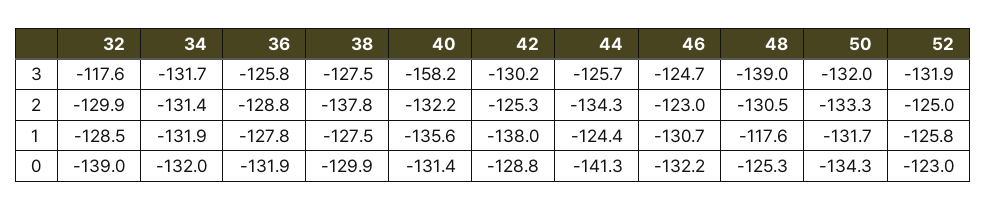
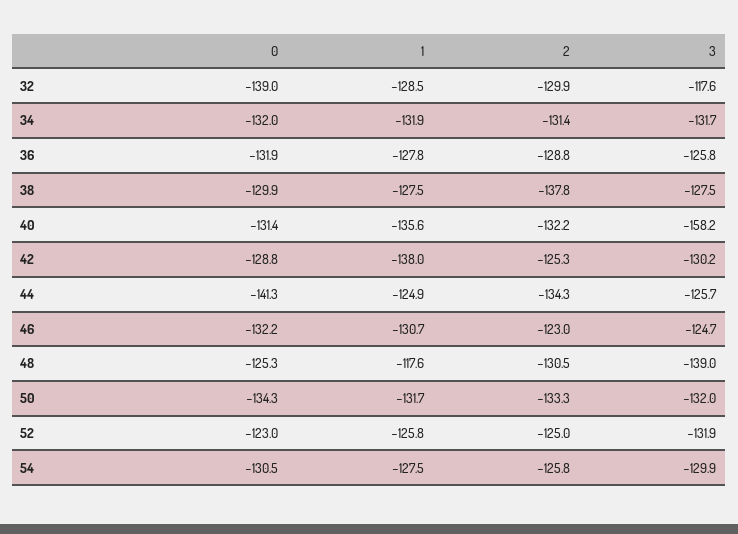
44, 1: -124.4 -> -124.9
54, 0: none -> -130.5
54, 1: none -> -127.5
54, 2: none -> -125.8
54, 3: none -> -129.9

